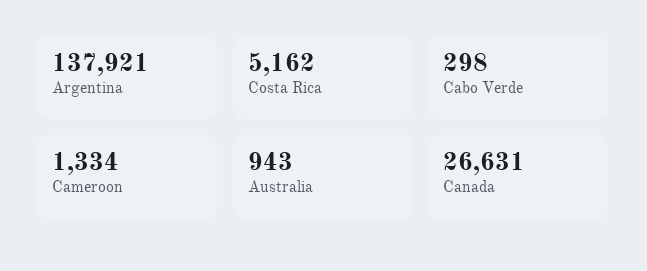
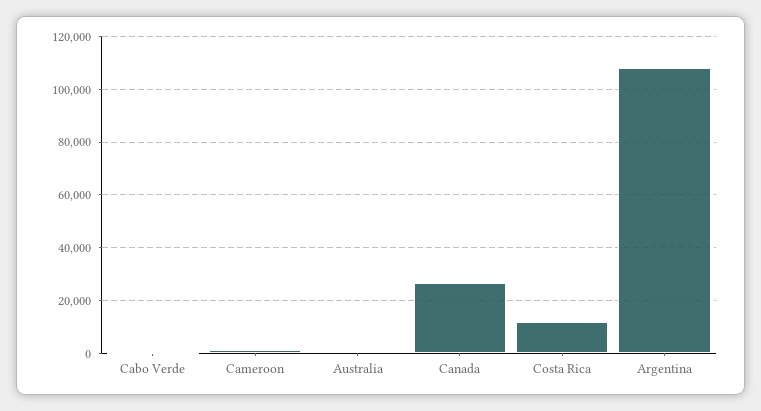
Argentina: 137921 -> 107500
Costa Rica: 5162 -> 12500

